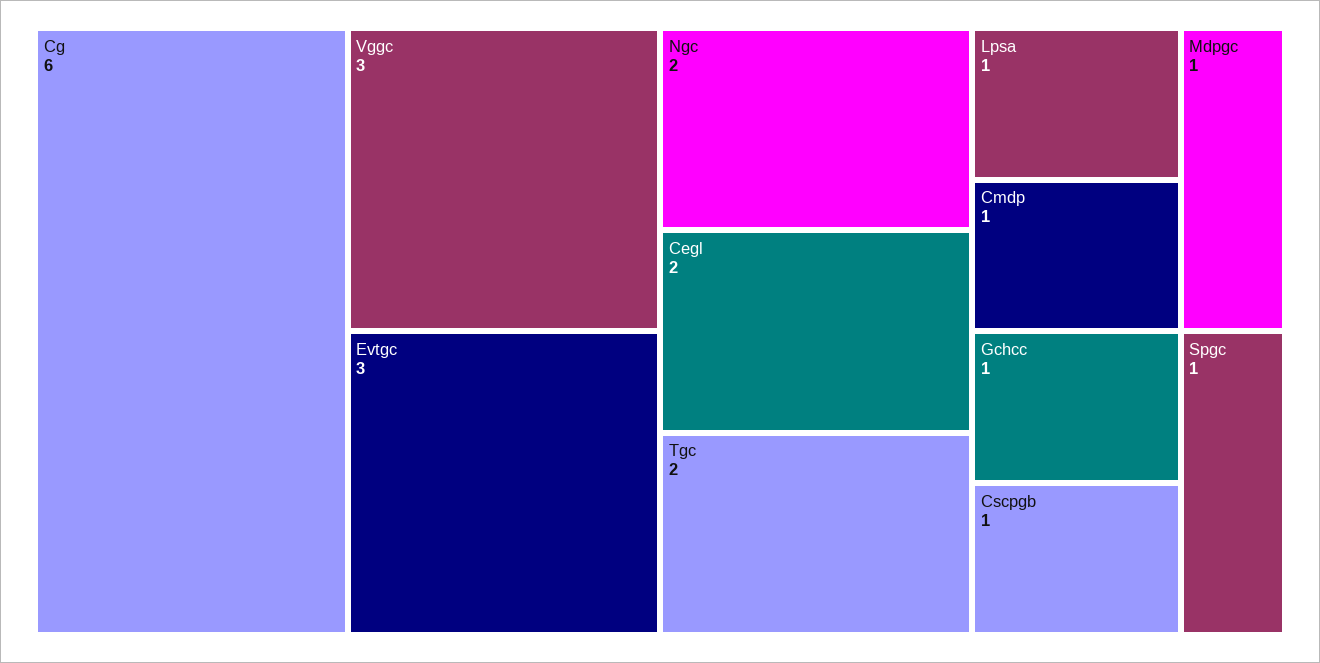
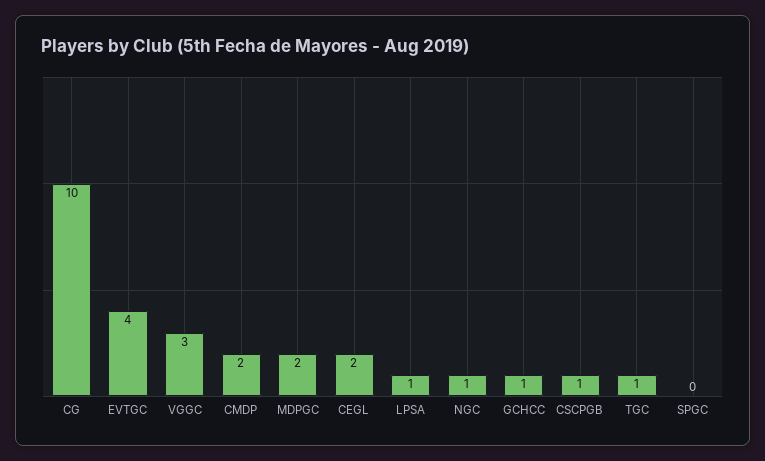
Cg: 6 -> 10
Evtgc: 3 -> 4
Ngc: 2 -> 1
Tgc: 2 -> 1
Cmdp: 1 -> 2
Mdpgc: 1 -> 2
Spgc: 1 -> 0

